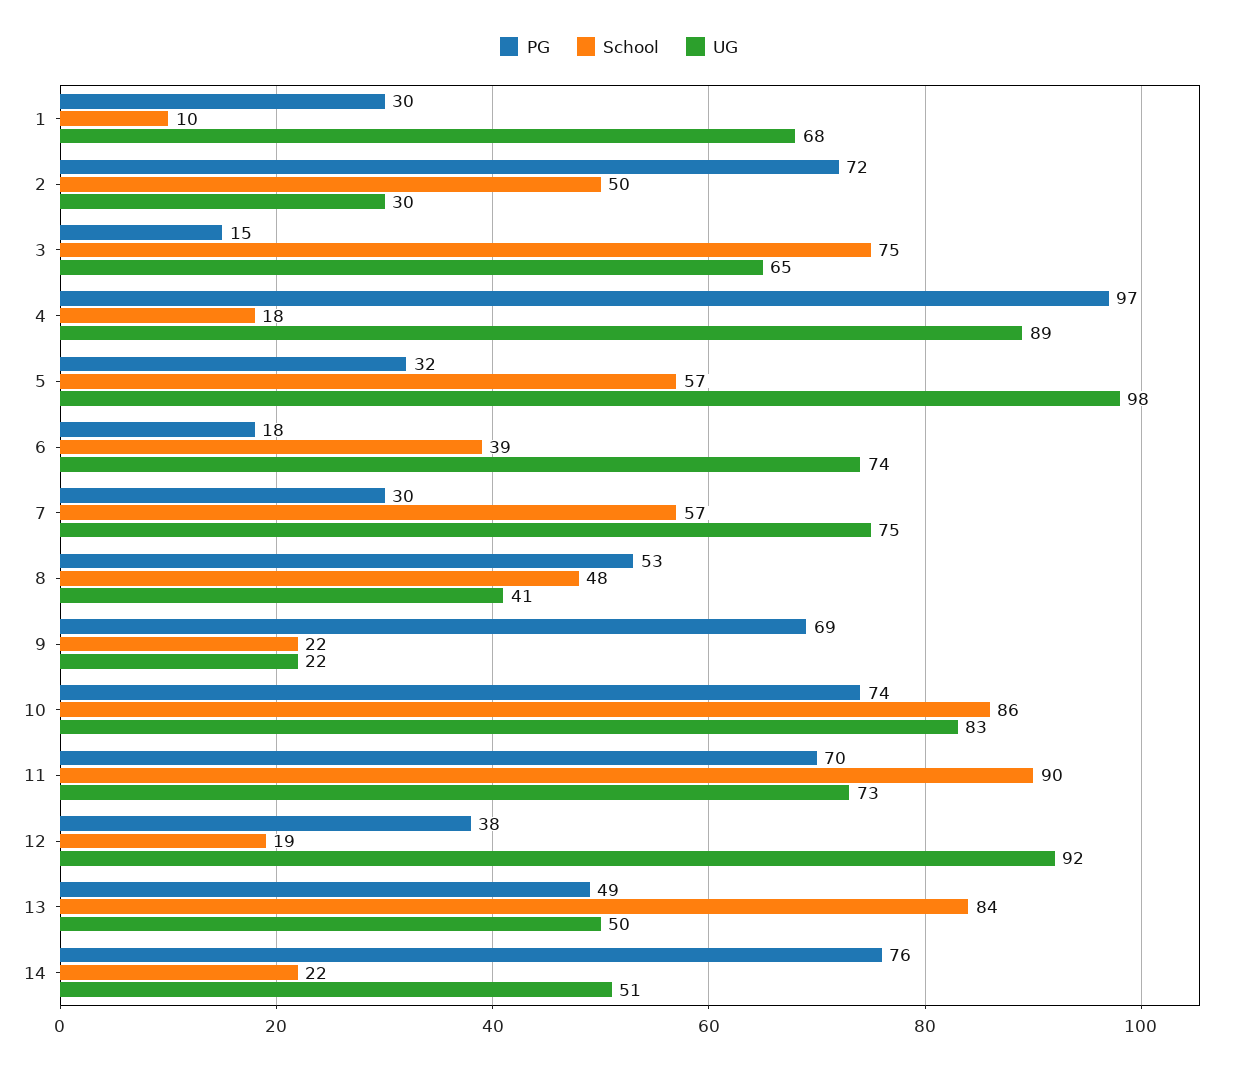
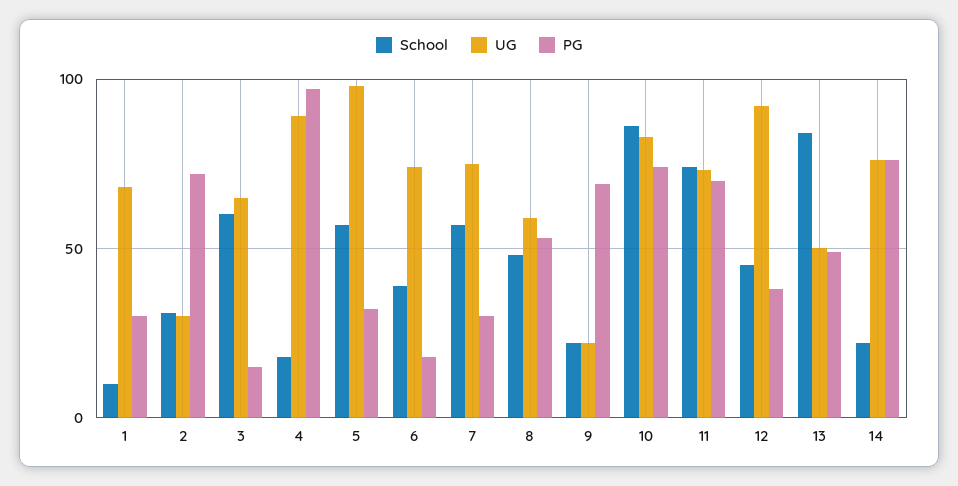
School, 2: 50 -> 30
School, 3: 75 -> 60
UG, 8: 41 -> 60
School, 11: 90 -> 75
School, 12: 19 -> 45
UG, 14: 51 -> 75

